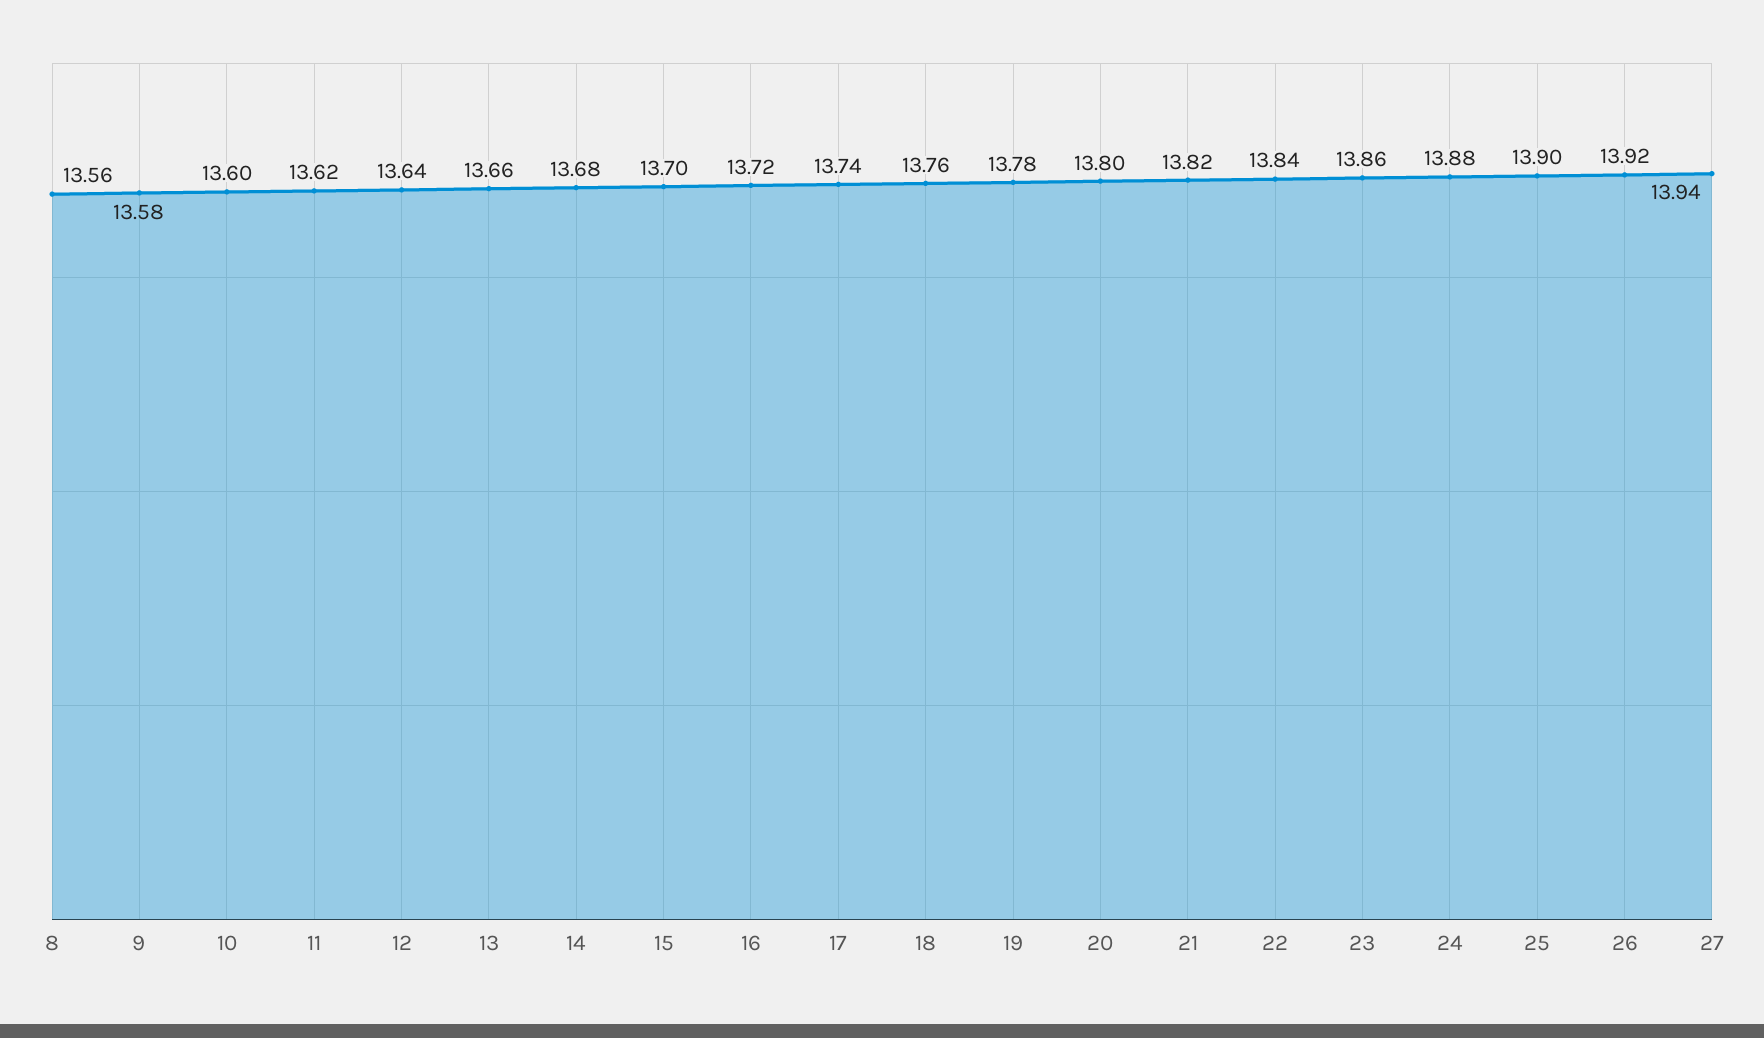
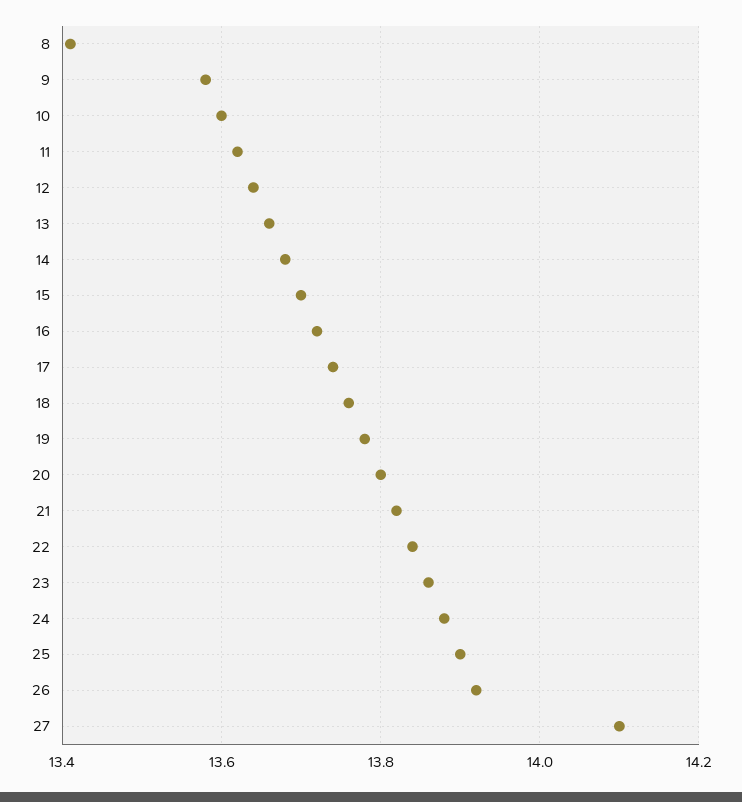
8: 13.56 -> 13.4
27: 13.94 -> 14.1

